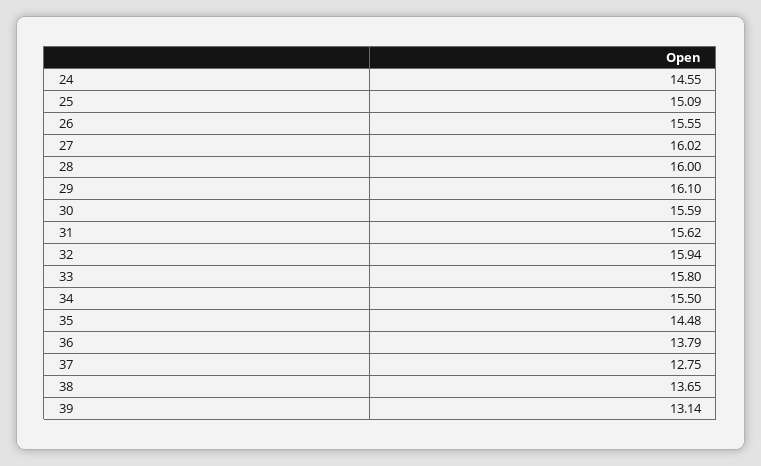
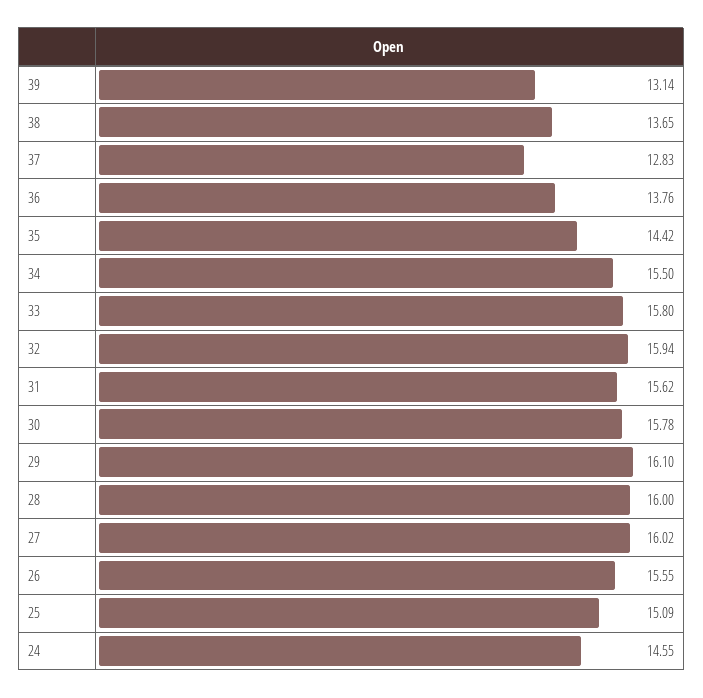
30: 15.59 -> 15.78
35: 14.48 -> 14.42
36: 13.79 -> 13.76
37: 12.75 -> 12.83

